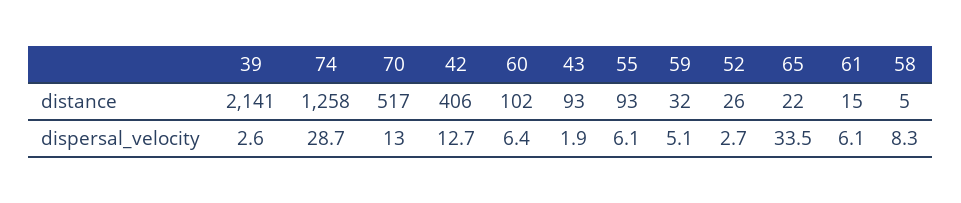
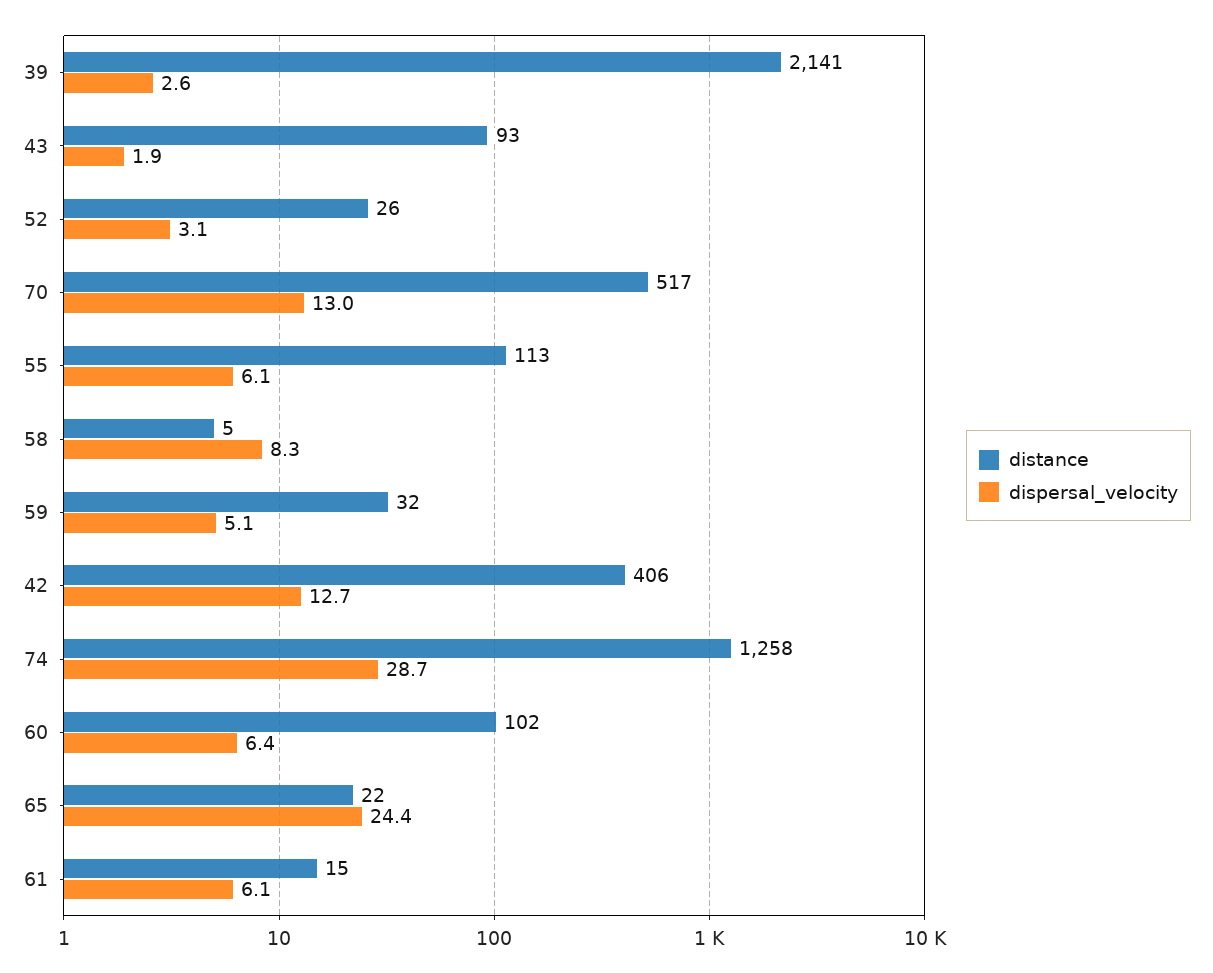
distance, 55: 93 -> 113
dispersal_velocity, 52: 2.7 -> 3.1
dispersal_velocity, 65: 33.5 -> 24.4

